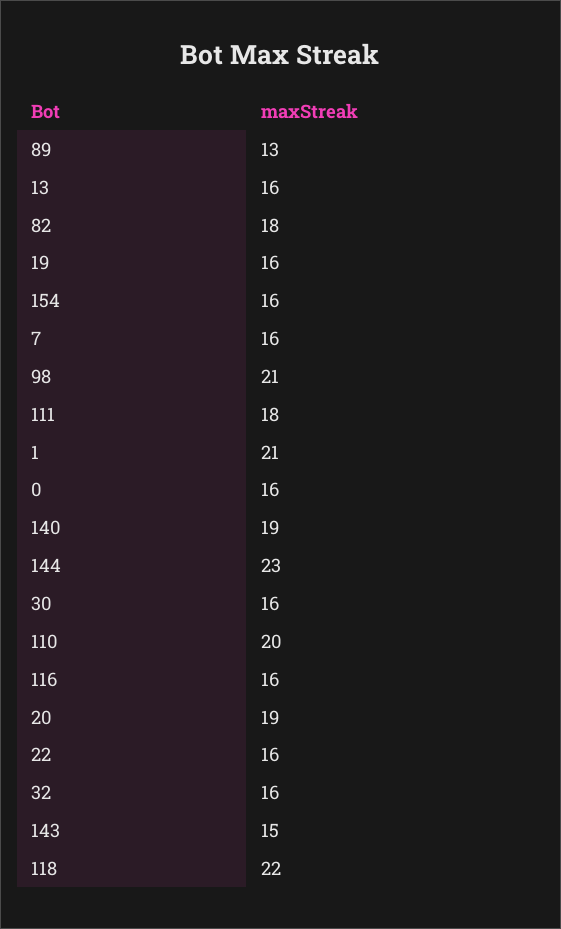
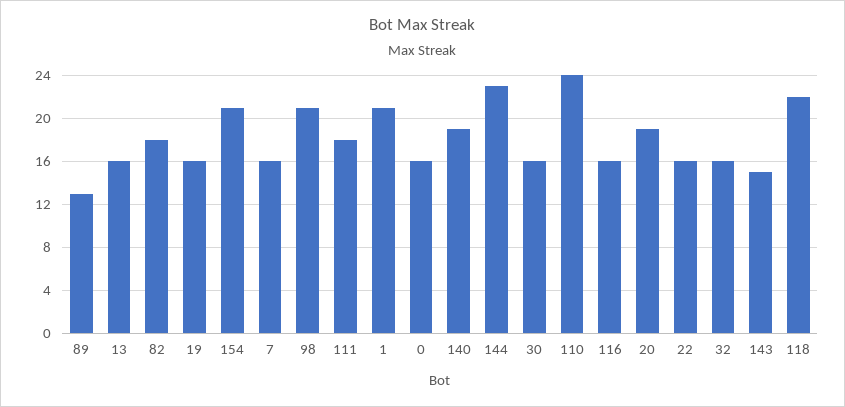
154: 16 -> 21
110: 20 -> 24

